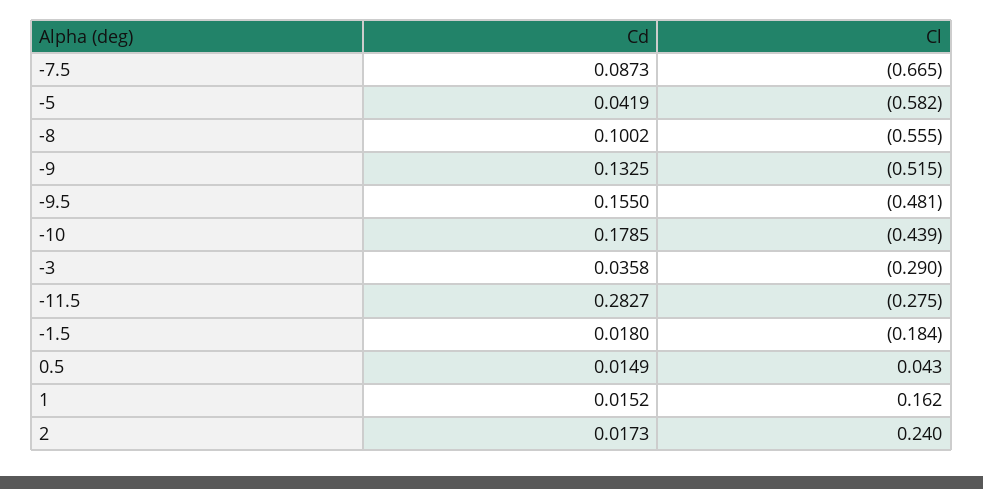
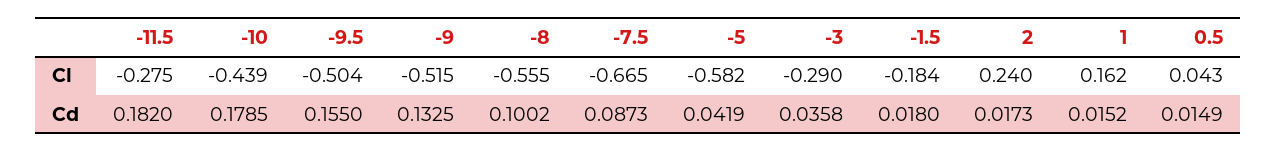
Cl, -9.5: -0.481 -> -0.504
Cd, -11.5: 0.2827 -> 0.182

